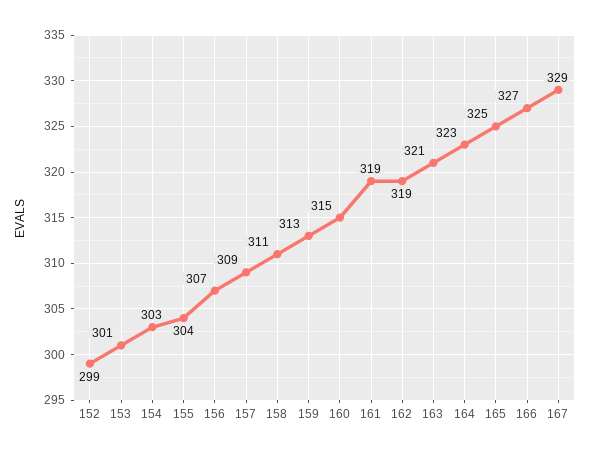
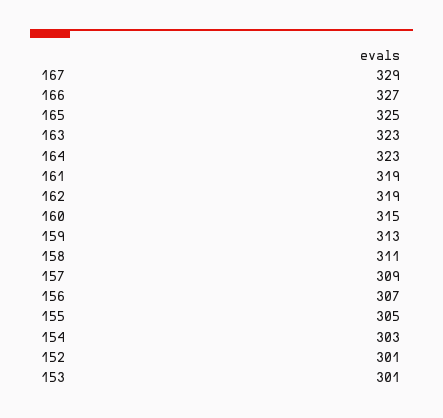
152: 299 -> 301
155: 304 -> 305
163: 321 -> 323

